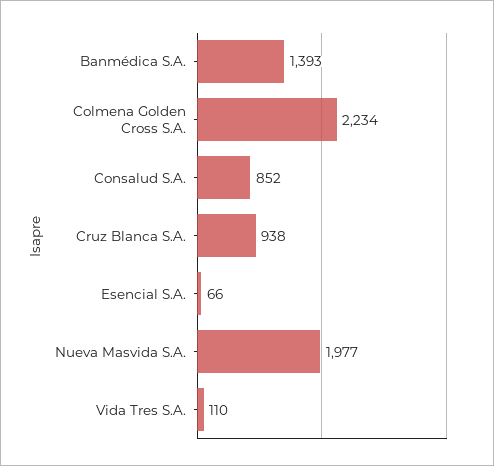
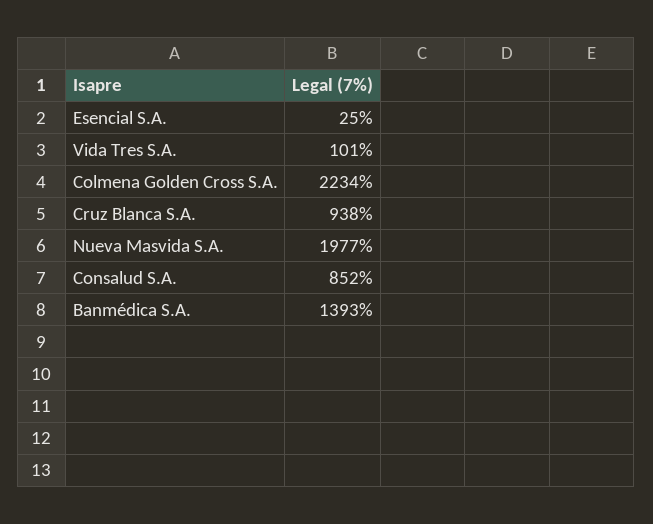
Esencial S.A.: 66 -> 25
Vida Tres S.A.: 110 -> 101

